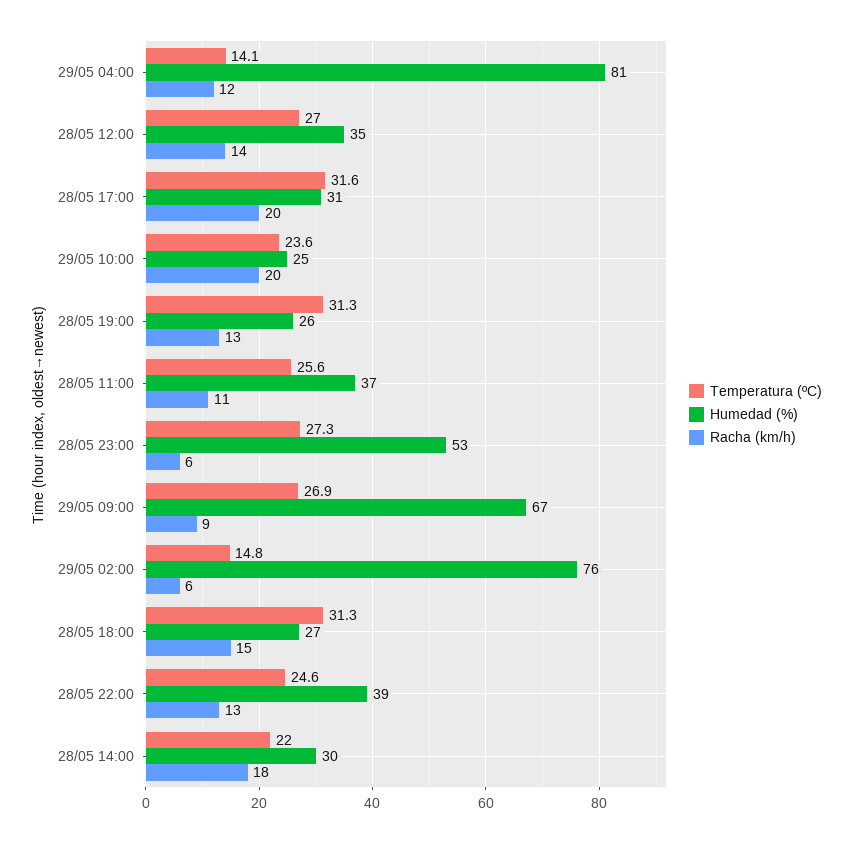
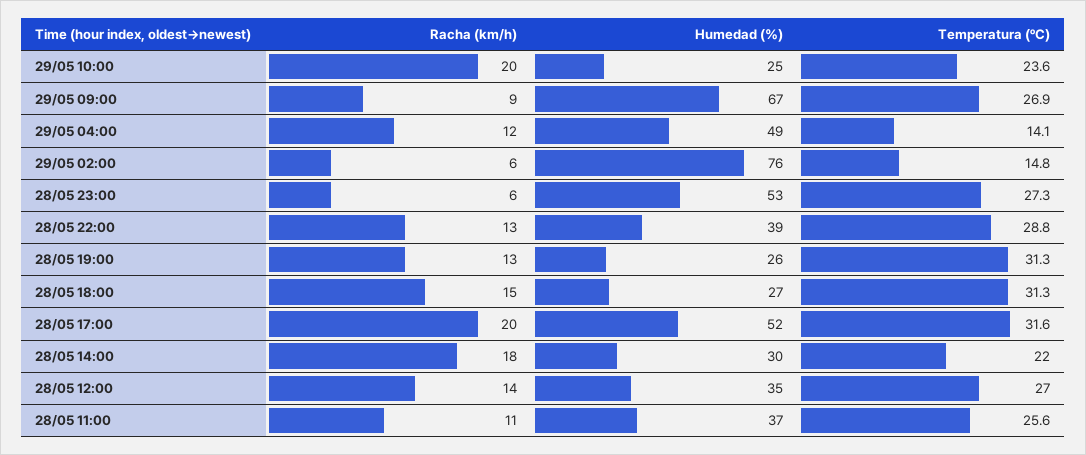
Humedad (%), 29/05 04:00: 81 -> 49
Humedad (%), 28/05 17:00: 31 -> 52
Temperatura (ºC), 28/05 22:00: 24.6 -> 28.8

